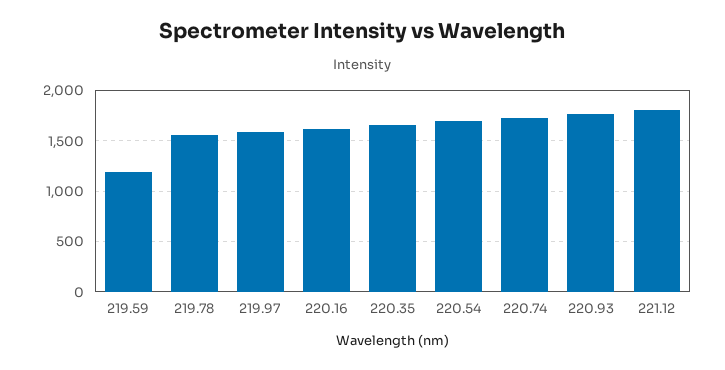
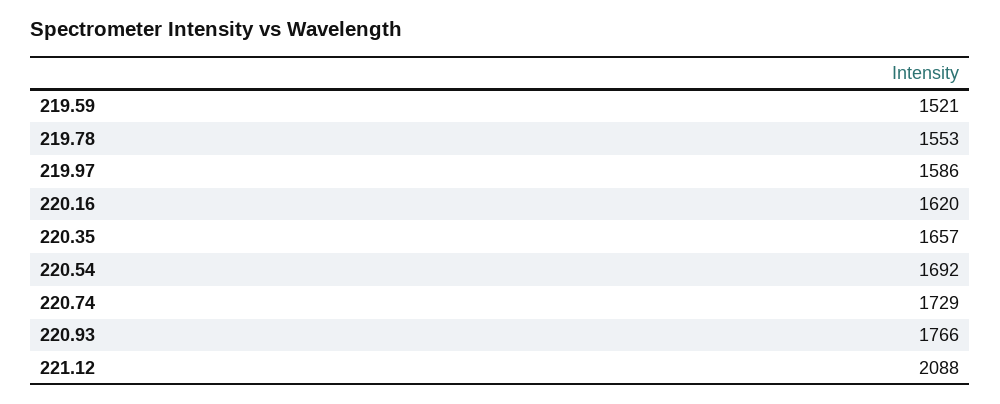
219.59: 1200 -> 1521
221.12: 1800 -> 2088

